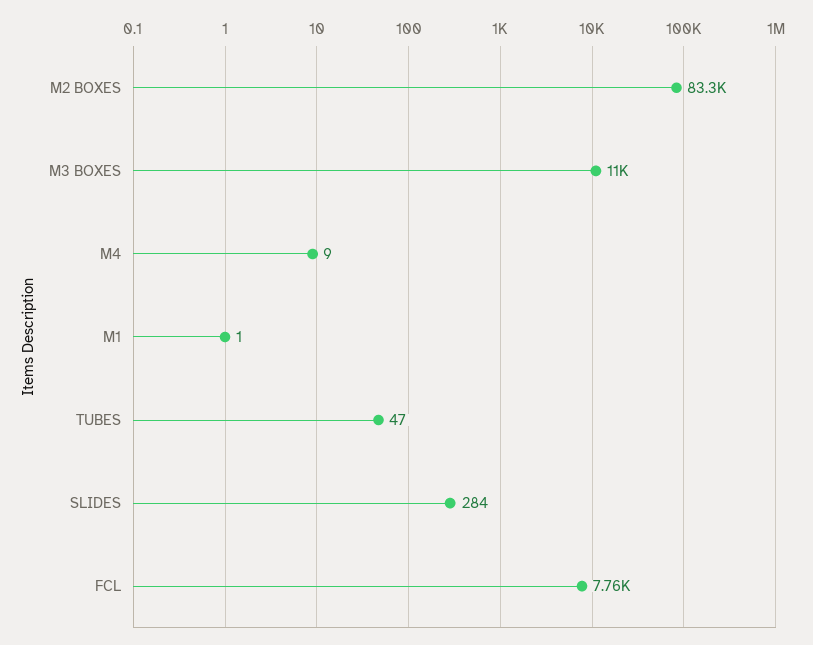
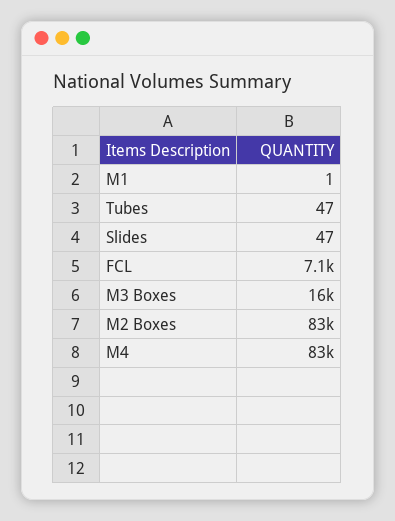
M3 BOXES: 11000 -> 16000
M4: 9 -> 83000
SLIDES: 284 -> 47
FCL: 7760 -> 7100

